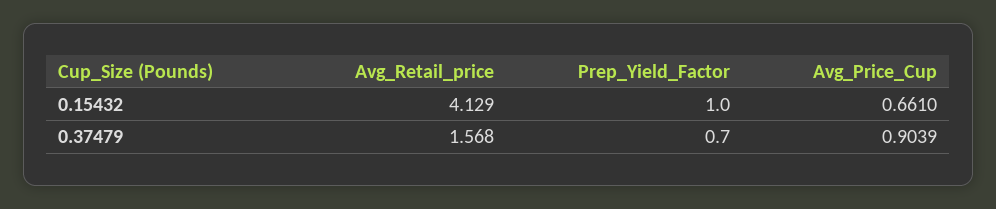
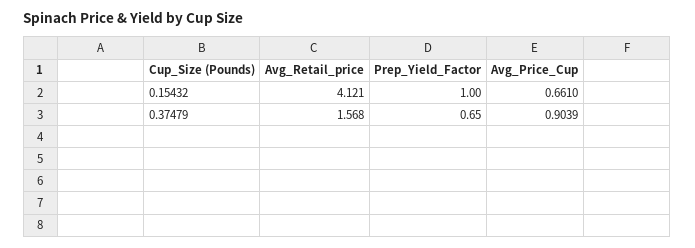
Avg_Retail_price, 0.15432: 4.129 -> 4.121
Prep_Yield_Factor, 0.37479: 0.7 -> 0.65

